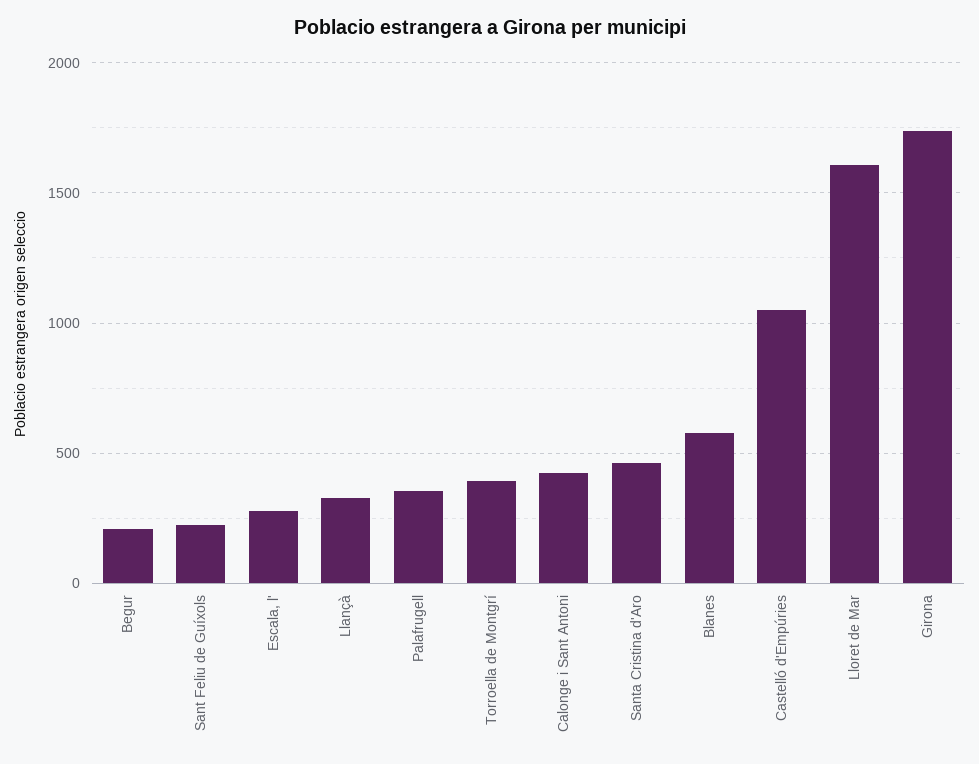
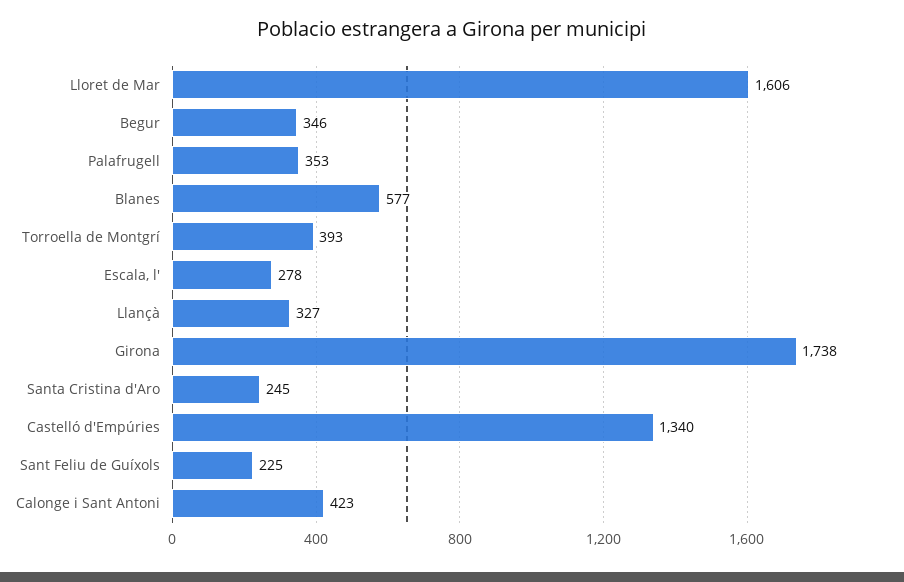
Begur: 200 -> 346
Santa Cristina d'Aro: 450 -> 245
Castelló d'Empúries: 1050 -> 1340

